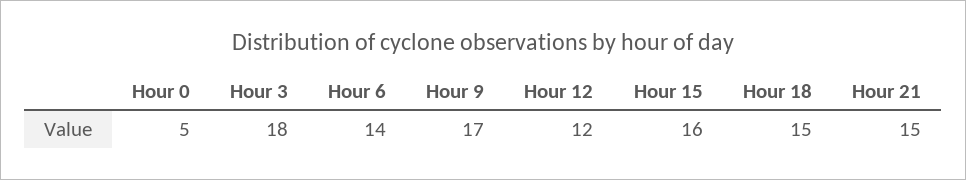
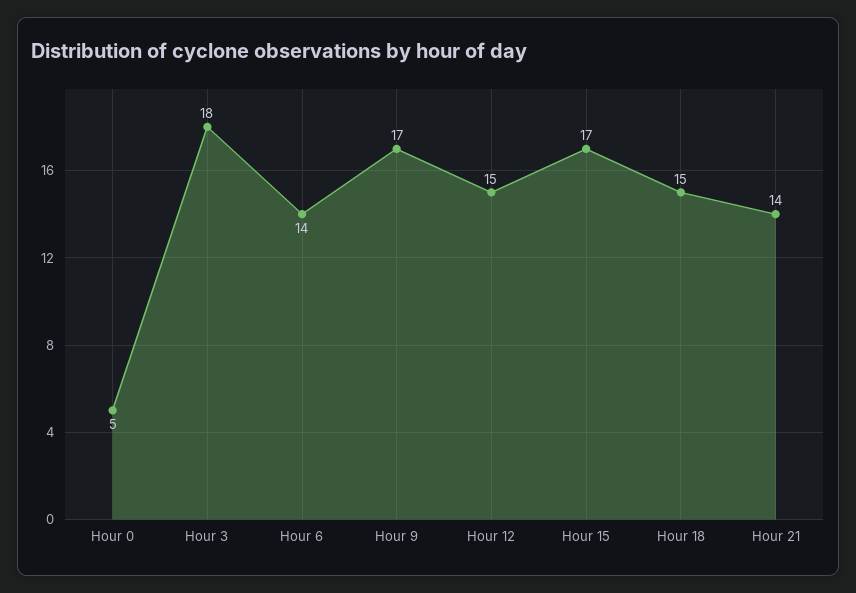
Hour 12: 12 -> 15
Hour 15: 16 -> 17
Hour 21: 15 -> 14

